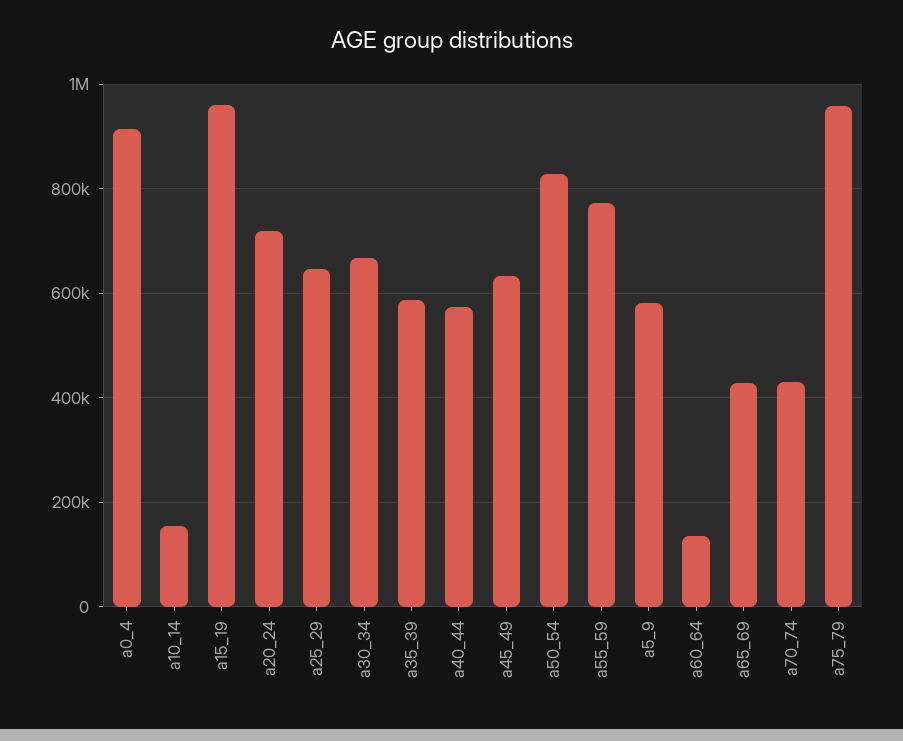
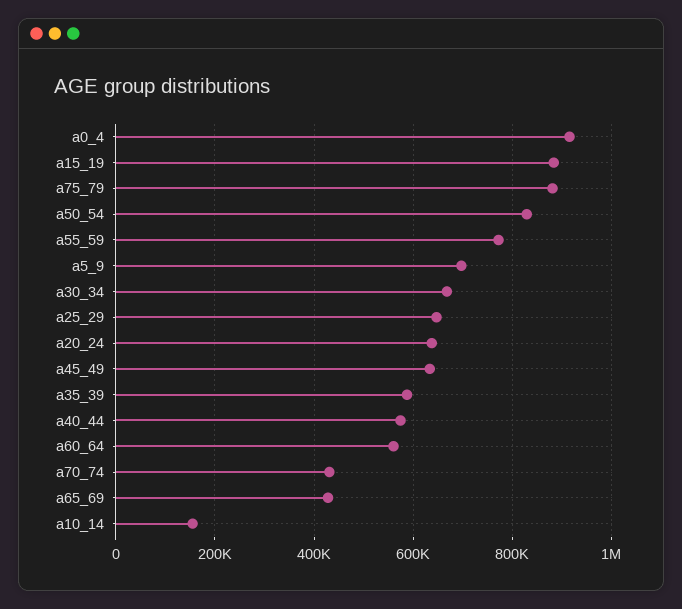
a15_19: 960000 -> 880000
a20_24: 720000 -> 640000
a5_9: 580000 -> 700000
a60_64: 140000 -> 560000
a75_79: 960000 -> 880000

